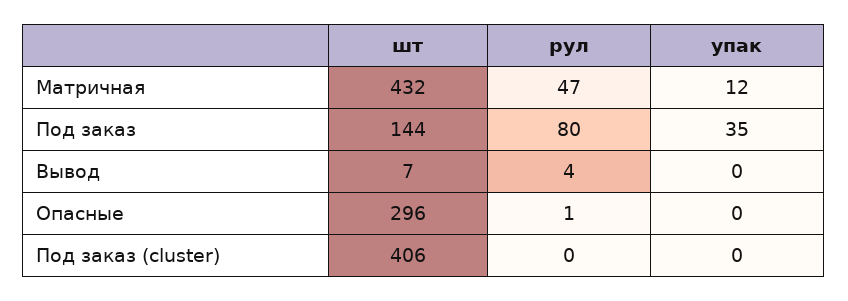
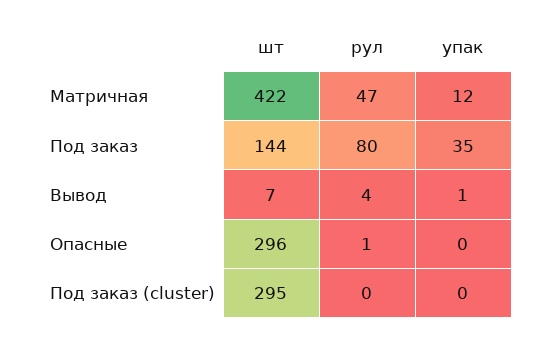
шт, Матричная: 432 -> 422
упак, Вывод: 0 -> 1
шт, Под заказ (cluster): 406 -> 295

